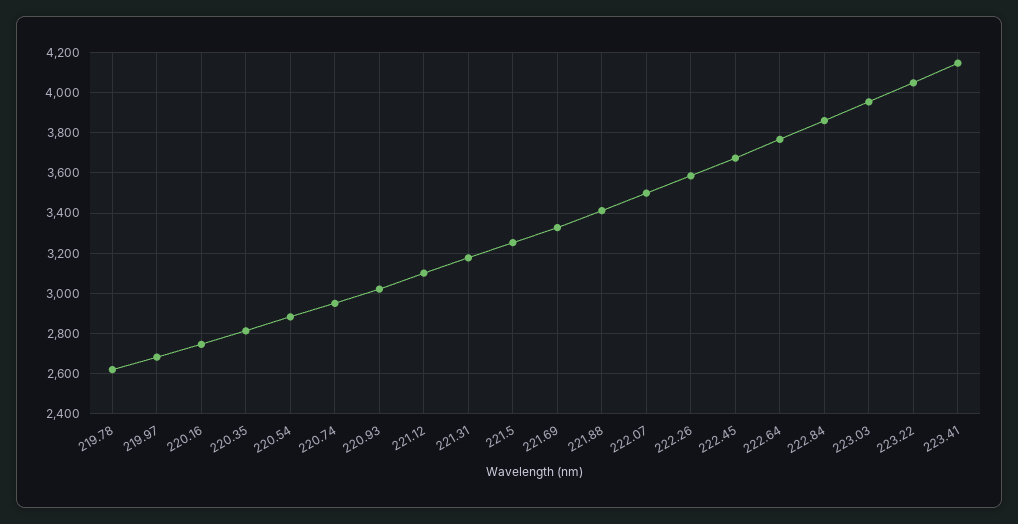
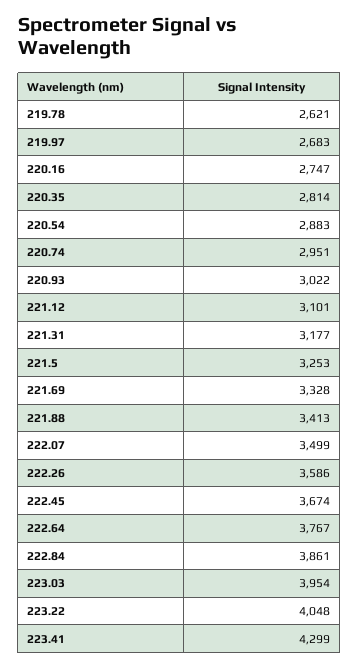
223.41: 4150 -> 4299

